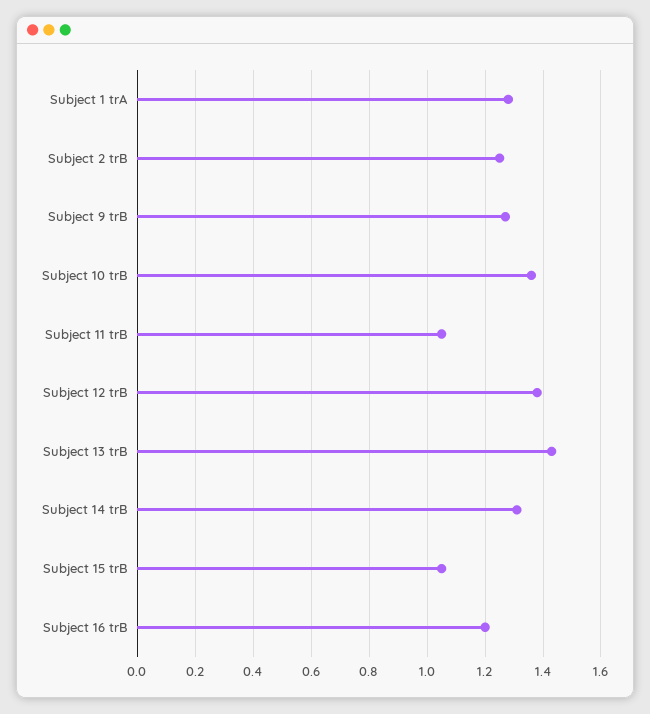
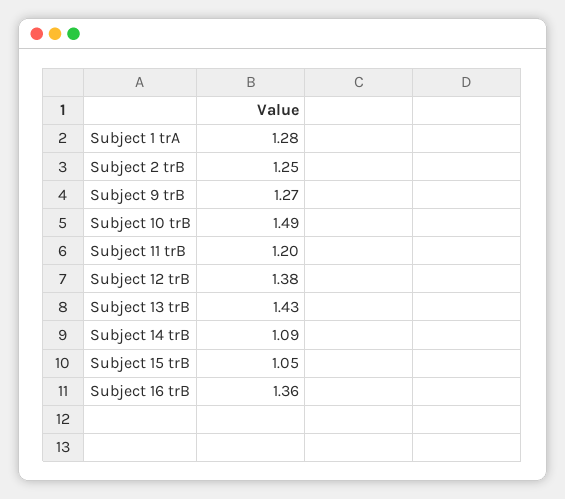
Subject 10 trB: 1.35 -> 1.49
Subject 11 trB: 1.05 -> 1.2
Subject 14 trB: 1.3 -> 1.09
Subject 16 trB: 1.2 -> 1.36

